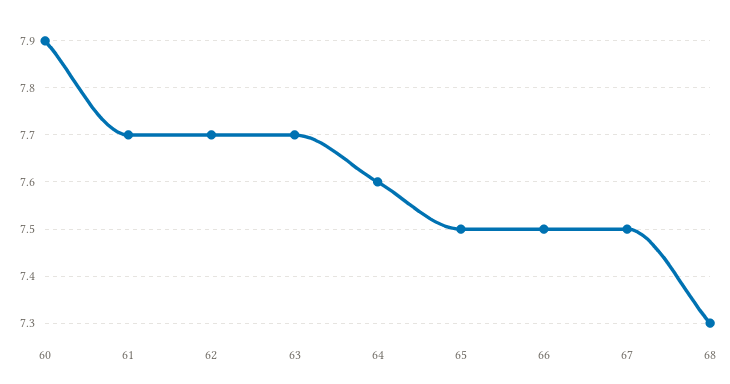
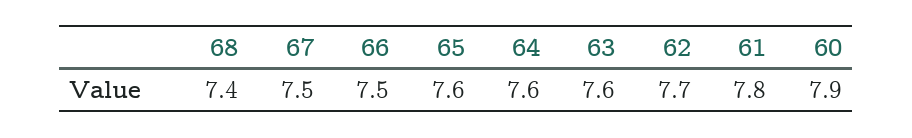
61: 7.7 -> 7.8
63: 7.7 -> 7.6
65: 7.5 -> 7.6
68: 7.3 -> 7.4

